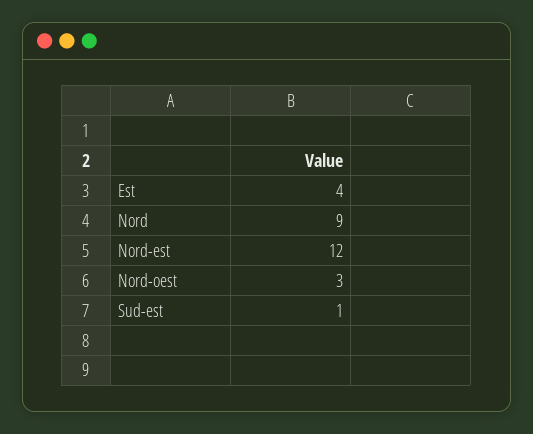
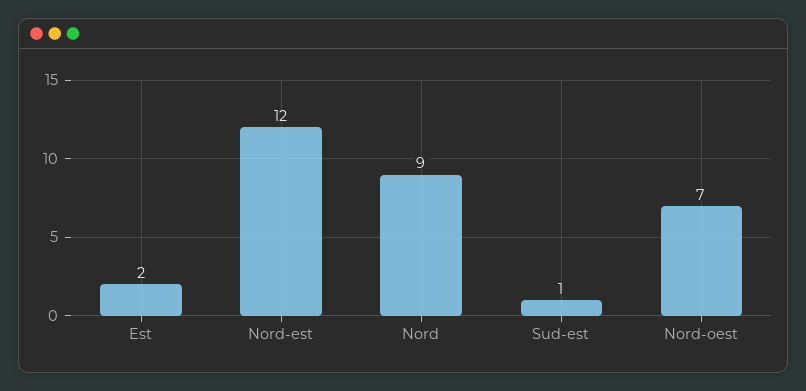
Est: 4 -> 2
Nord-oest: 3 -> 7

